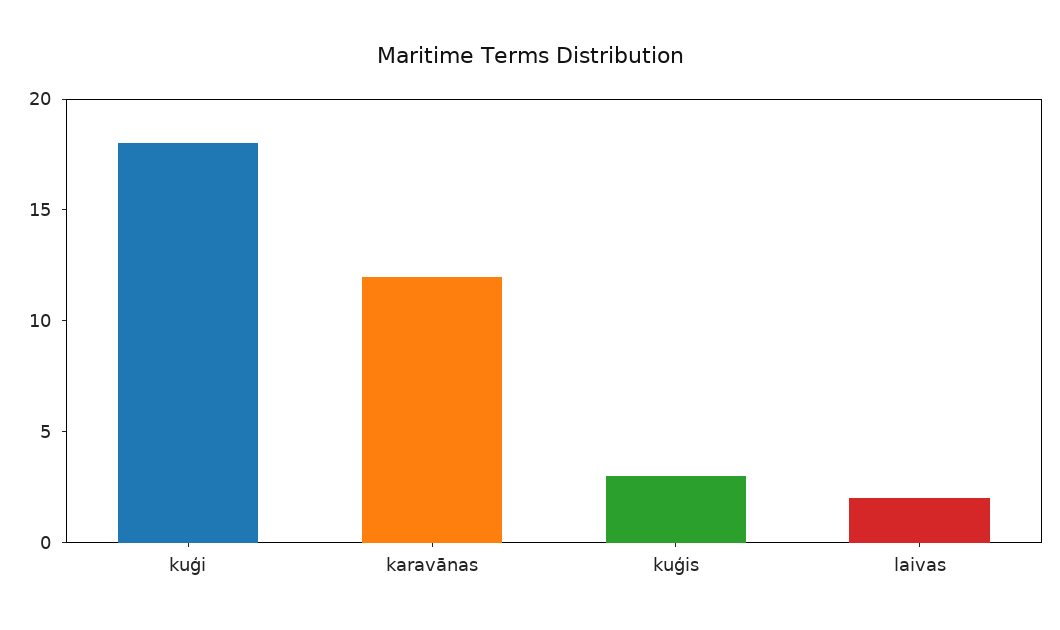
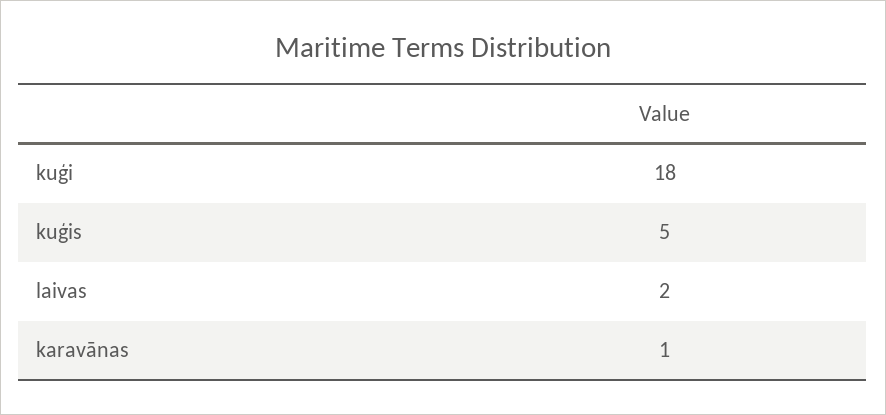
karavānas: 12 -> 1
kuģis: 3 -> 5

